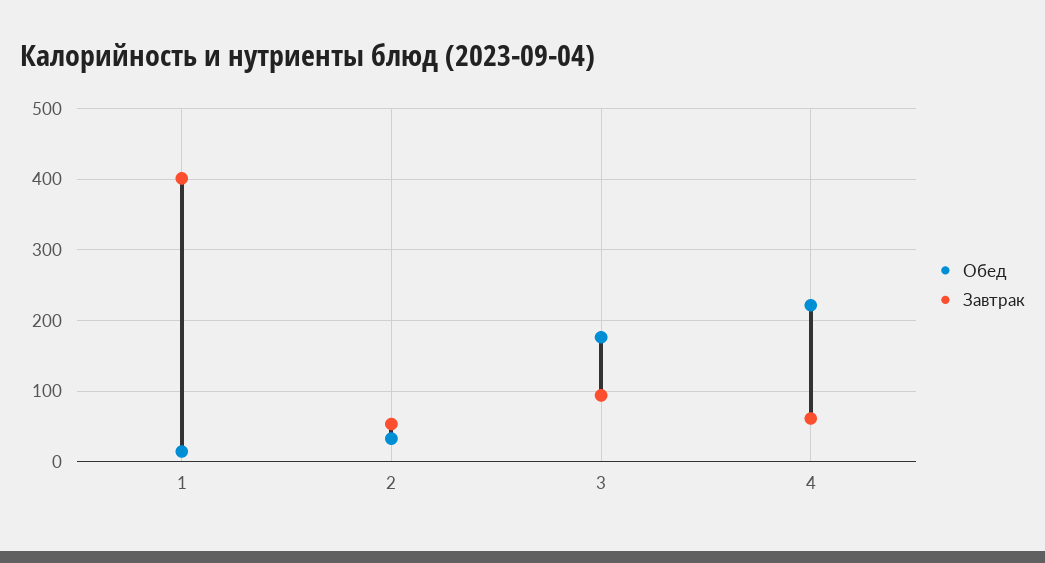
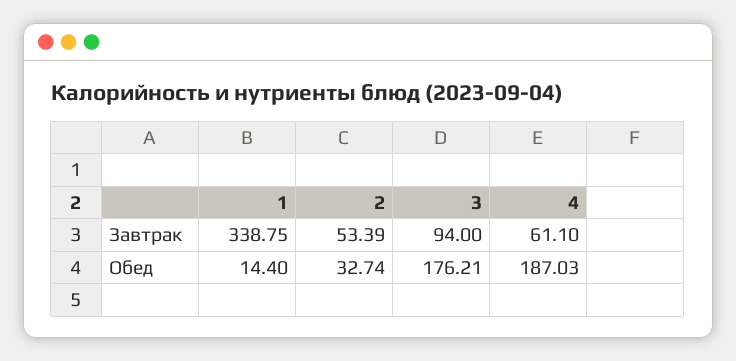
Завтрак, 1: 400 -> 338.75
Обед, 4: 220 -> 187.03

